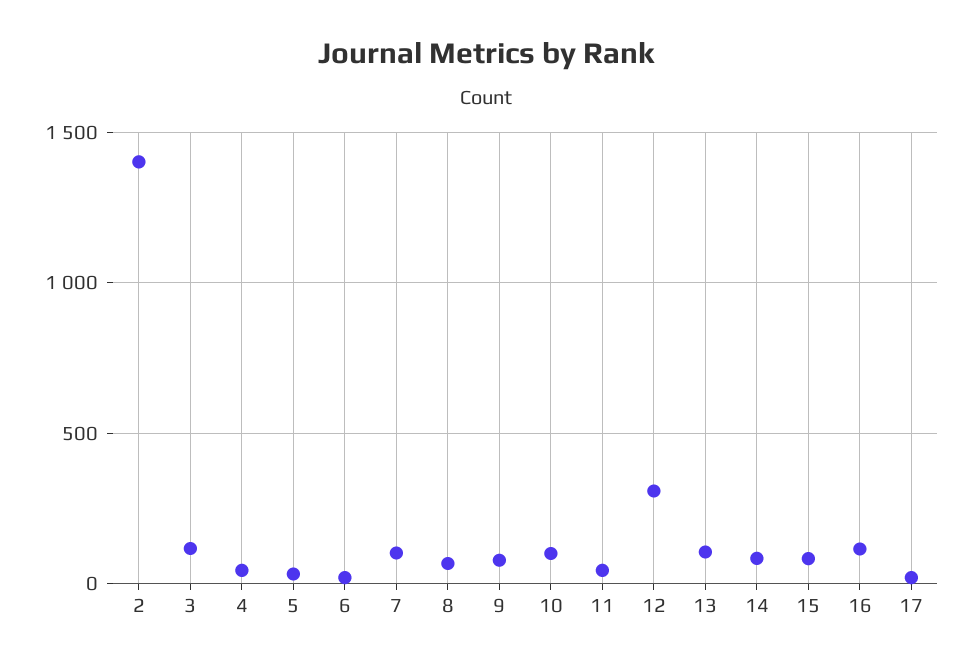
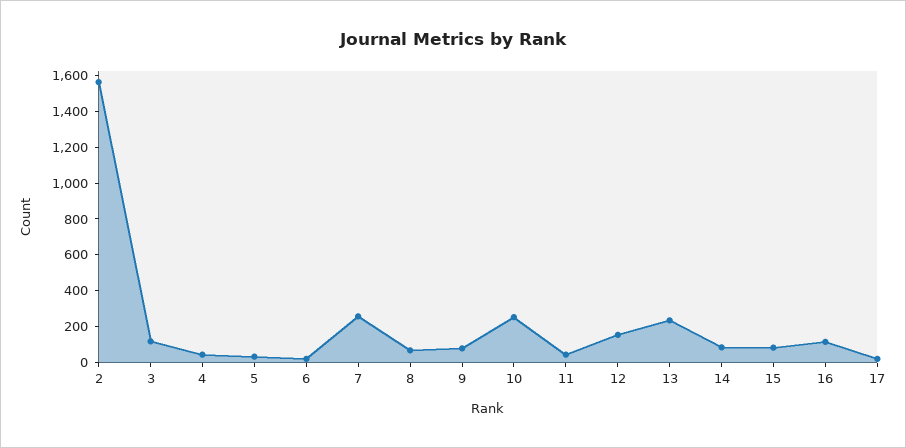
2: 1400 -> 1550
7: 100 -> 250
10: 100 -> 250
12: 300 -> 150
13: 100 -> 250

